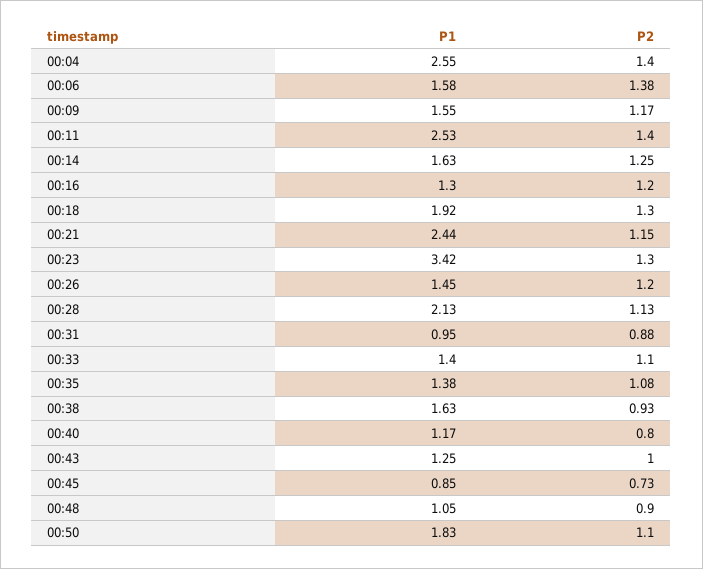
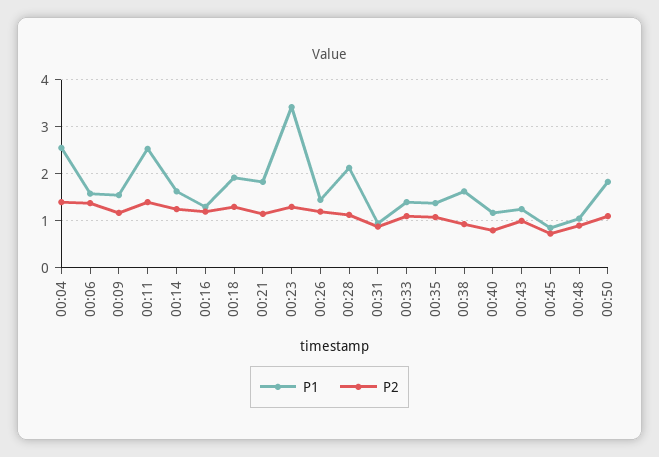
P1, 00:21: 2.44 -> 1.8

